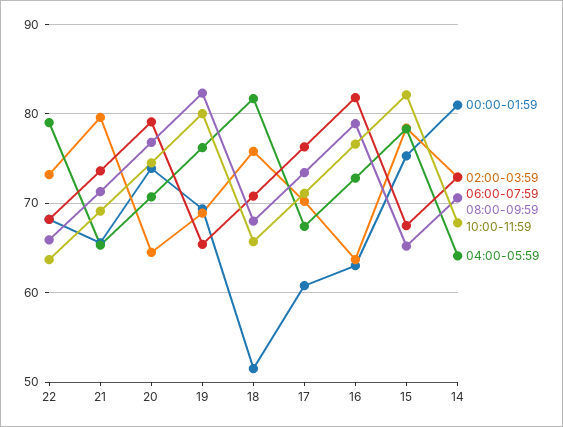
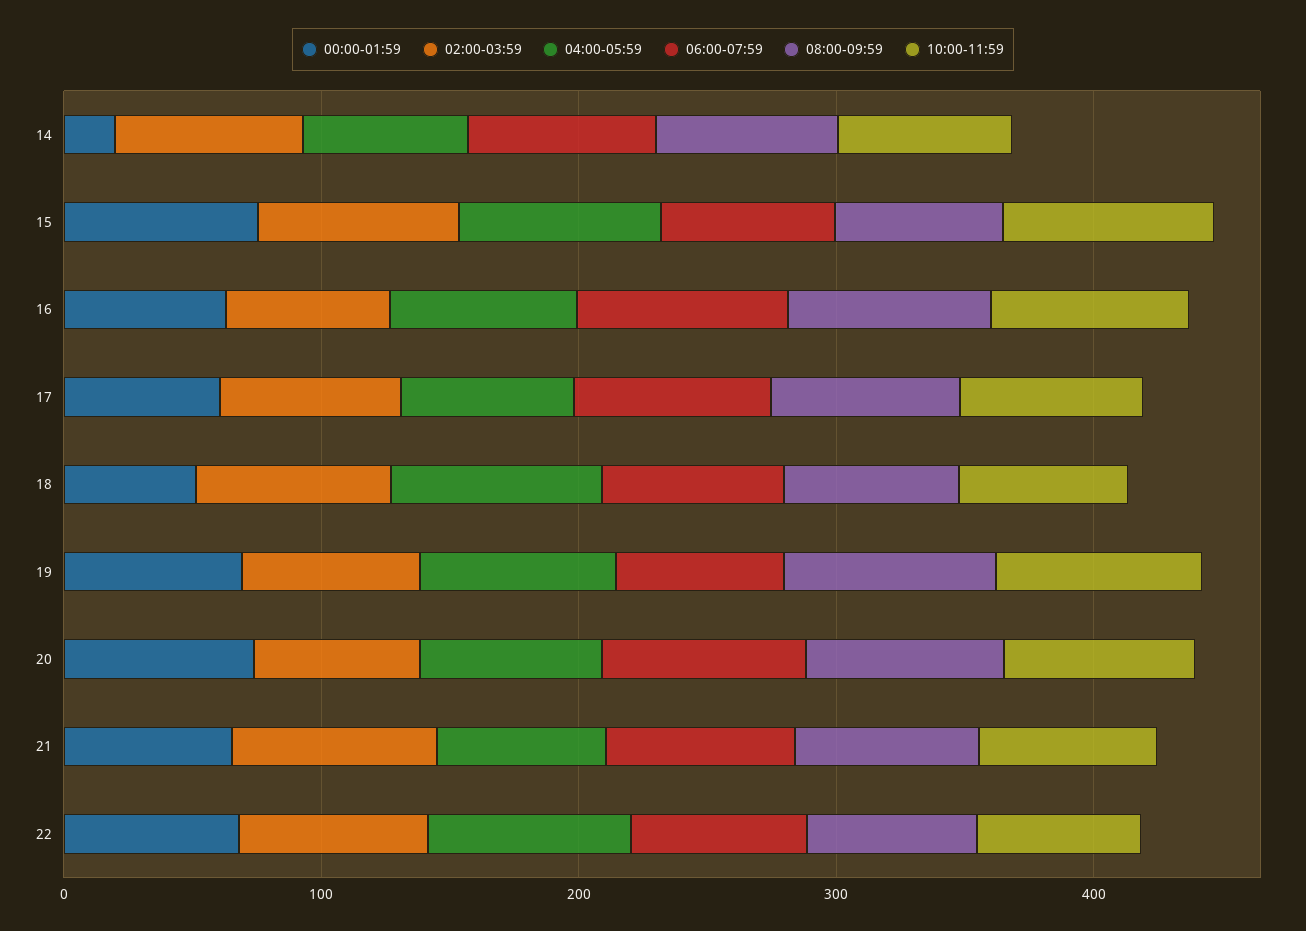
00:00-01:59, 14: 81 -> 20

